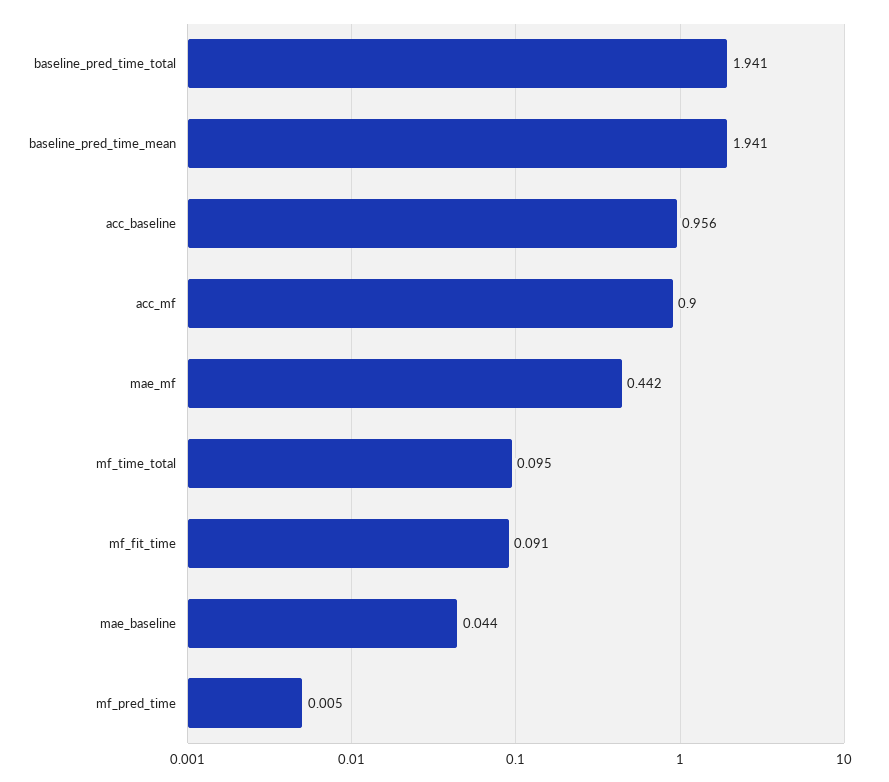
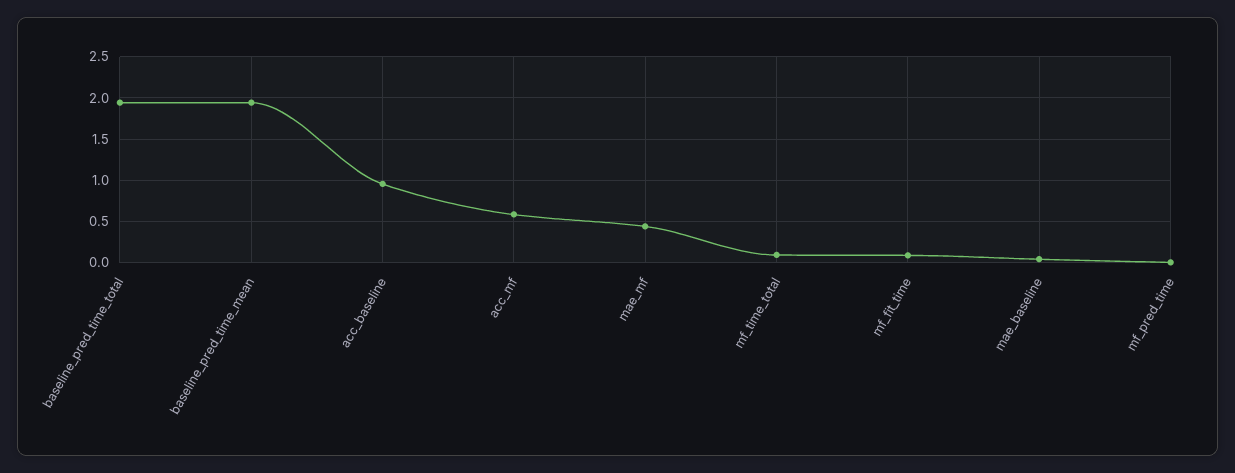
acc_mf: 0.9 -> 0.6

